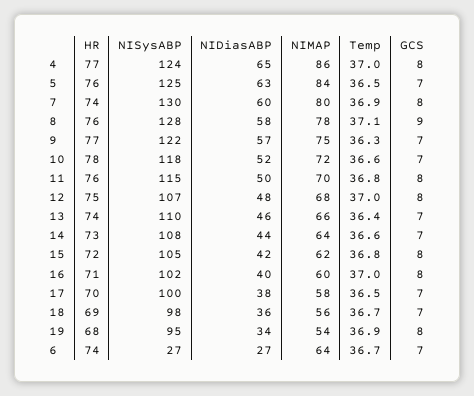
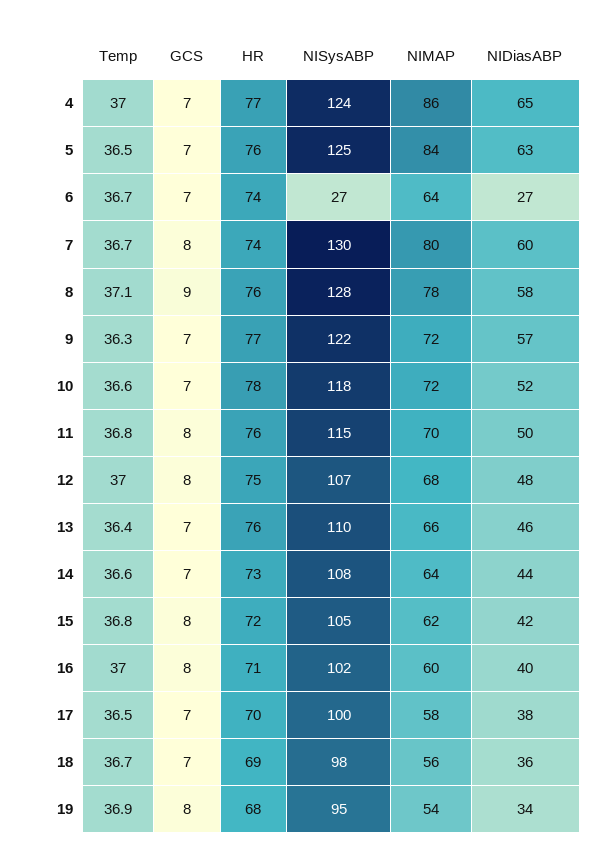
GCS, 4: 8 -> 7
Temp, 7: 36.9 -> 36.7
NIMAP, 9: 75 -> 72
HR, 13: 74 -> 76

